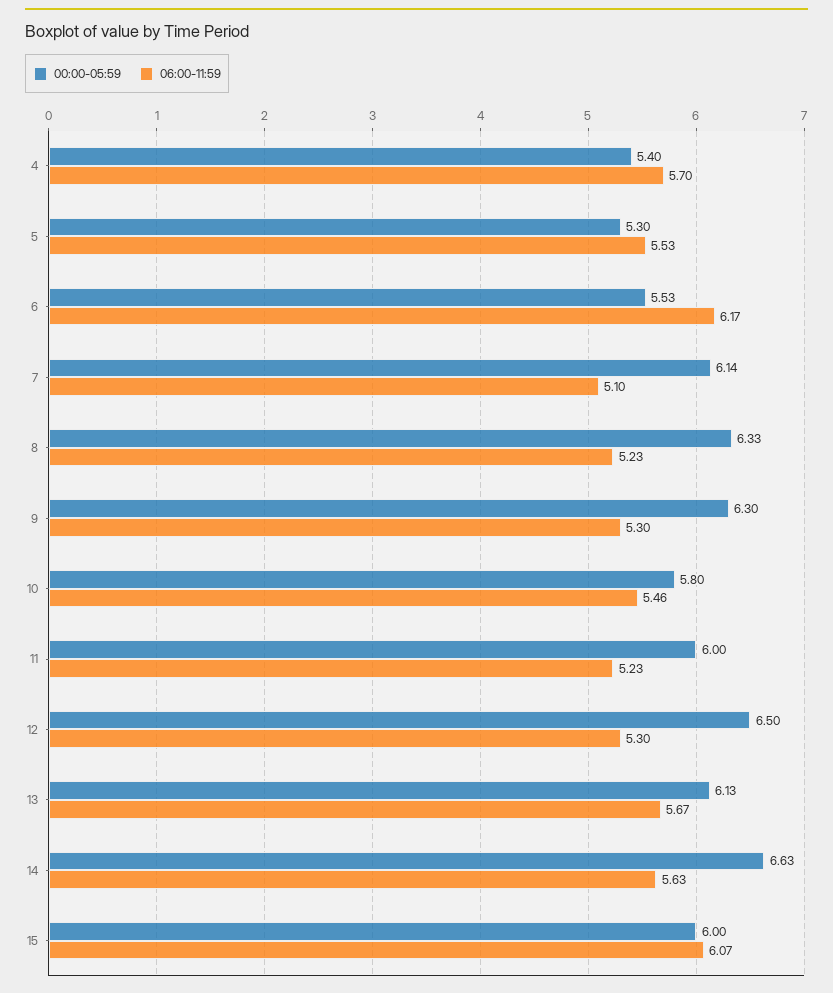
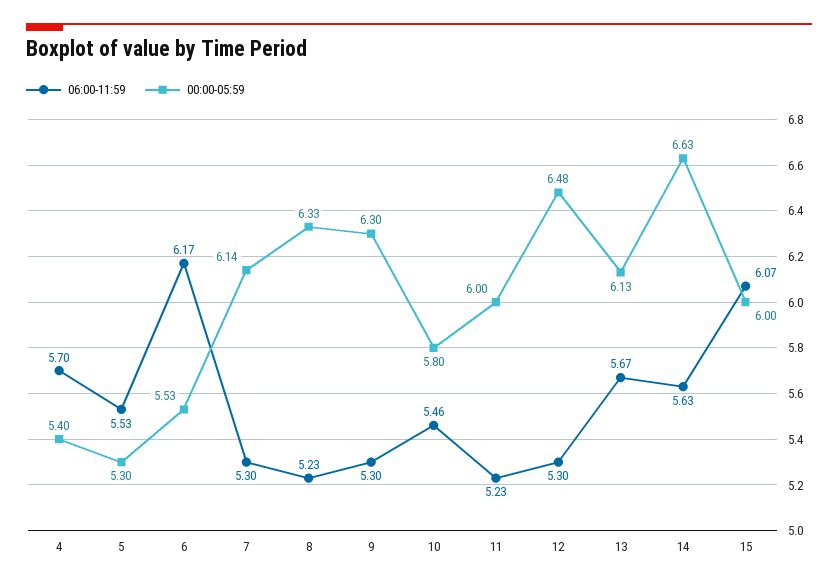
06:00-11:59, 7: 5.1 -> 5.3
00:00-05:59, 12: 6.5 -> 6.48

